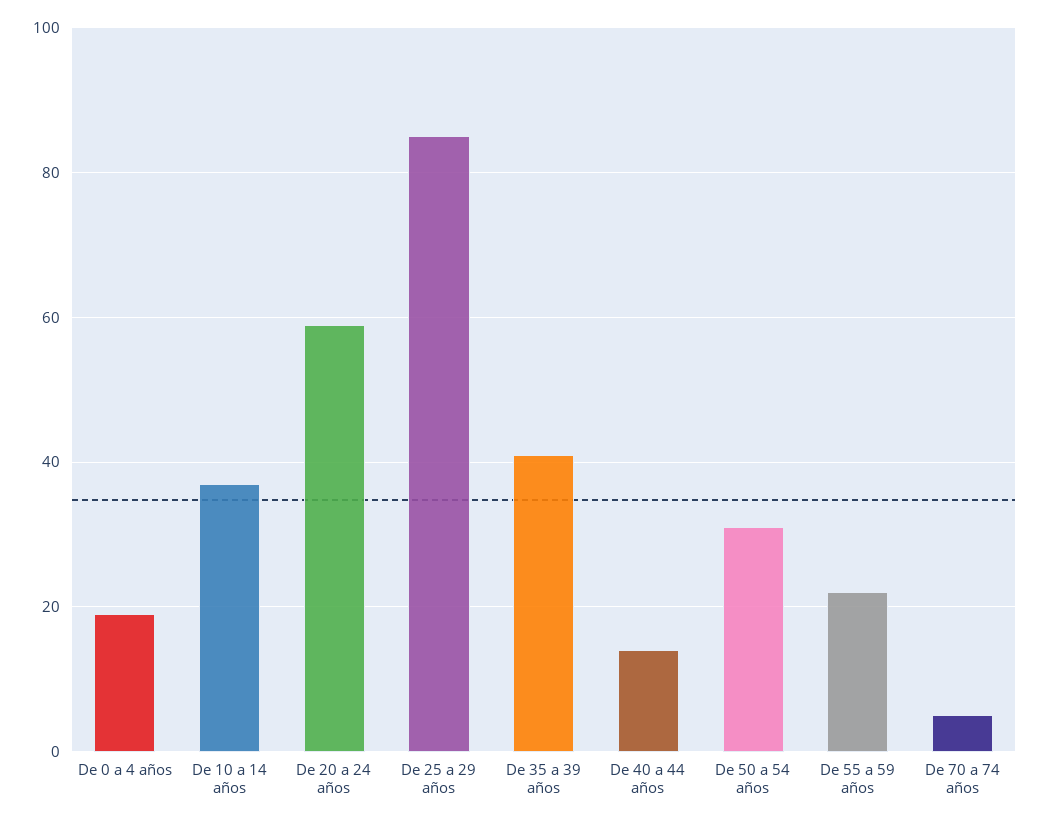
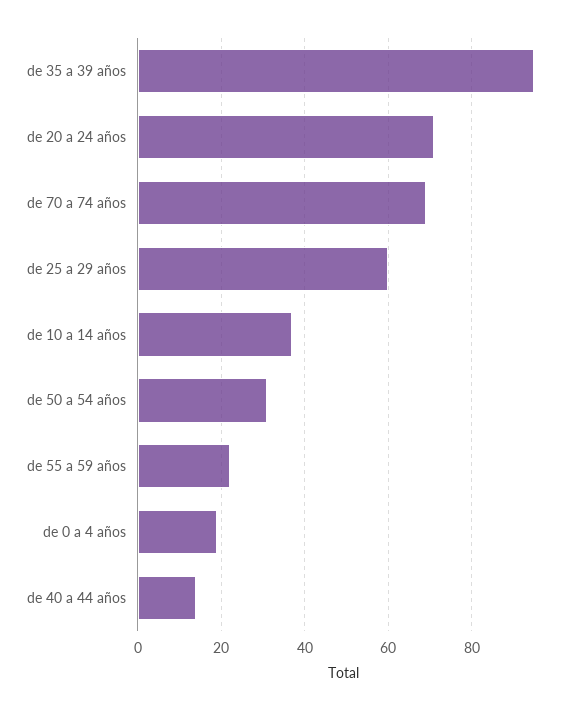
De 20 a 24 años: 60 -> 70
De 25 a 29 años: 85 -> 60
De 35 a 39 años: 40 -> 95
De 70 a 74 años: 5 -> 70

